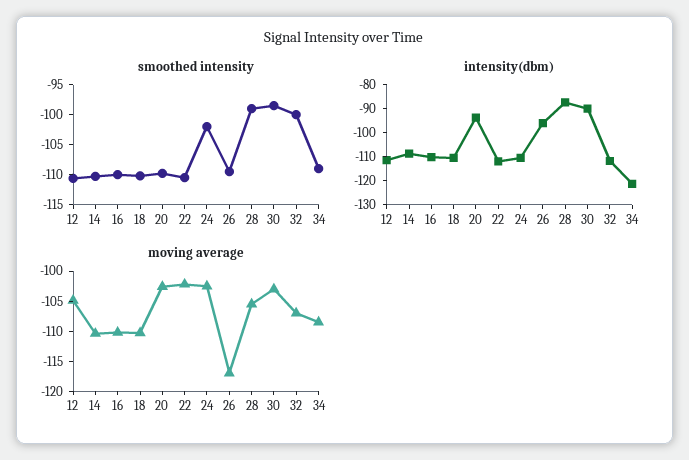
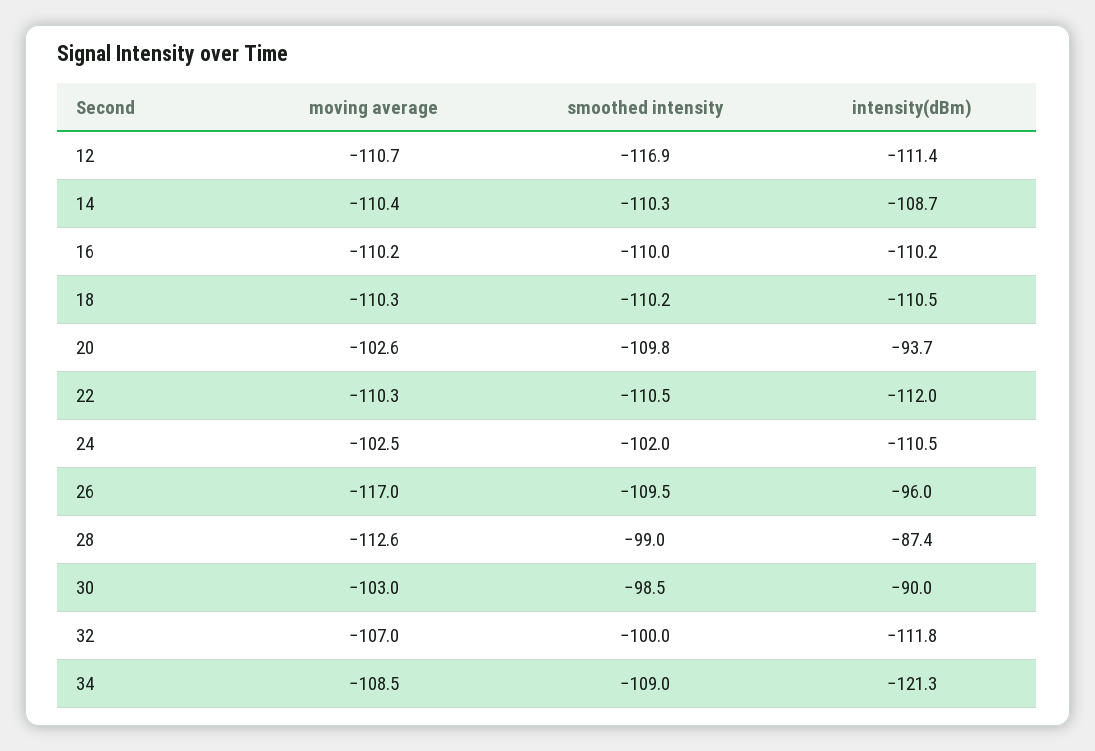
smoothed intensity, 12: -110 -> -116.9
moving average, 12: -105 -> -110.7
moving average, 22: -102.5 -> -110.3
moving average, 28: -105 -> -112.6

